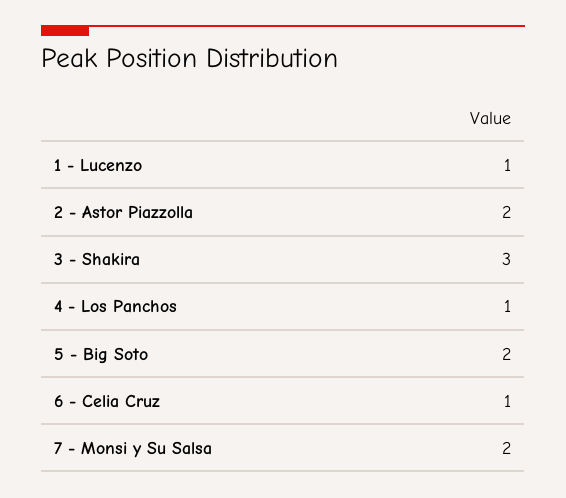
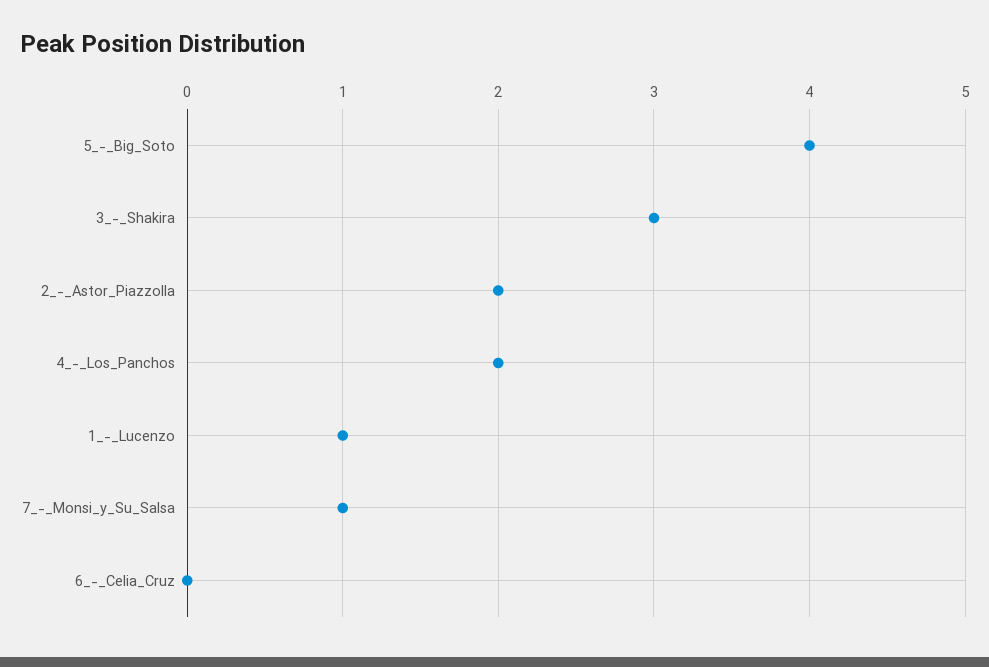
4 - Los Panchos: 1 -> 2
5 - Big Soto: 2 -> 4
6 - Celia Cruz: 1 -> 0
7 - Monsi y Su Salsa: 2 -> 1

